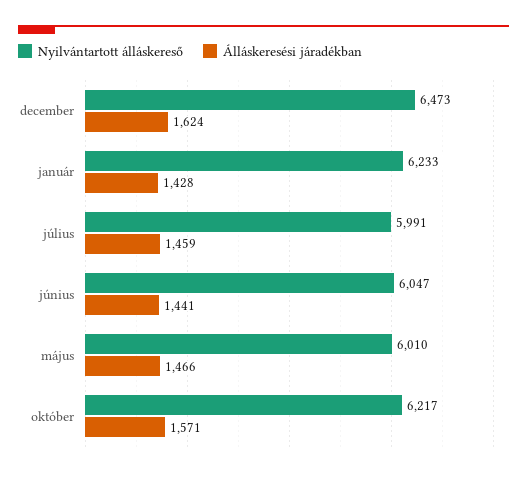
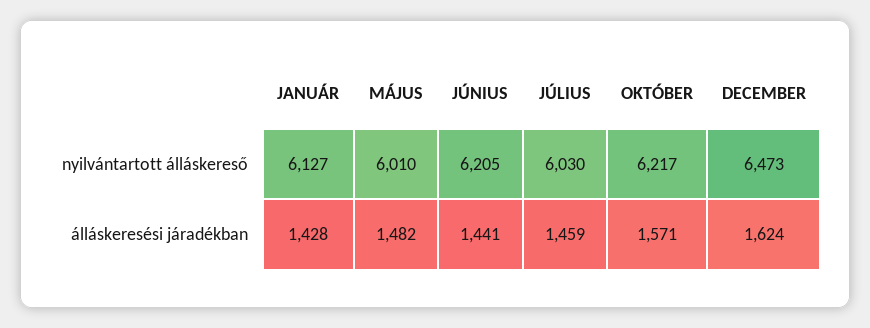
Nyilvántartott álláskereső, január: 6233 -> 6127
Nyilvántartott álláskereső, július: 5991 -> 6030
Nyilvántartott álláskereső, június: 6047 -> 6205
Álláskeresési járadékban, május: 1466 -> 1482

